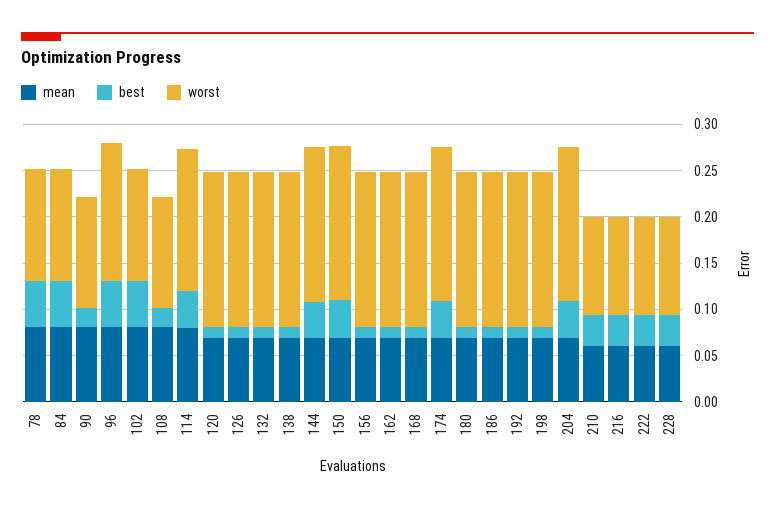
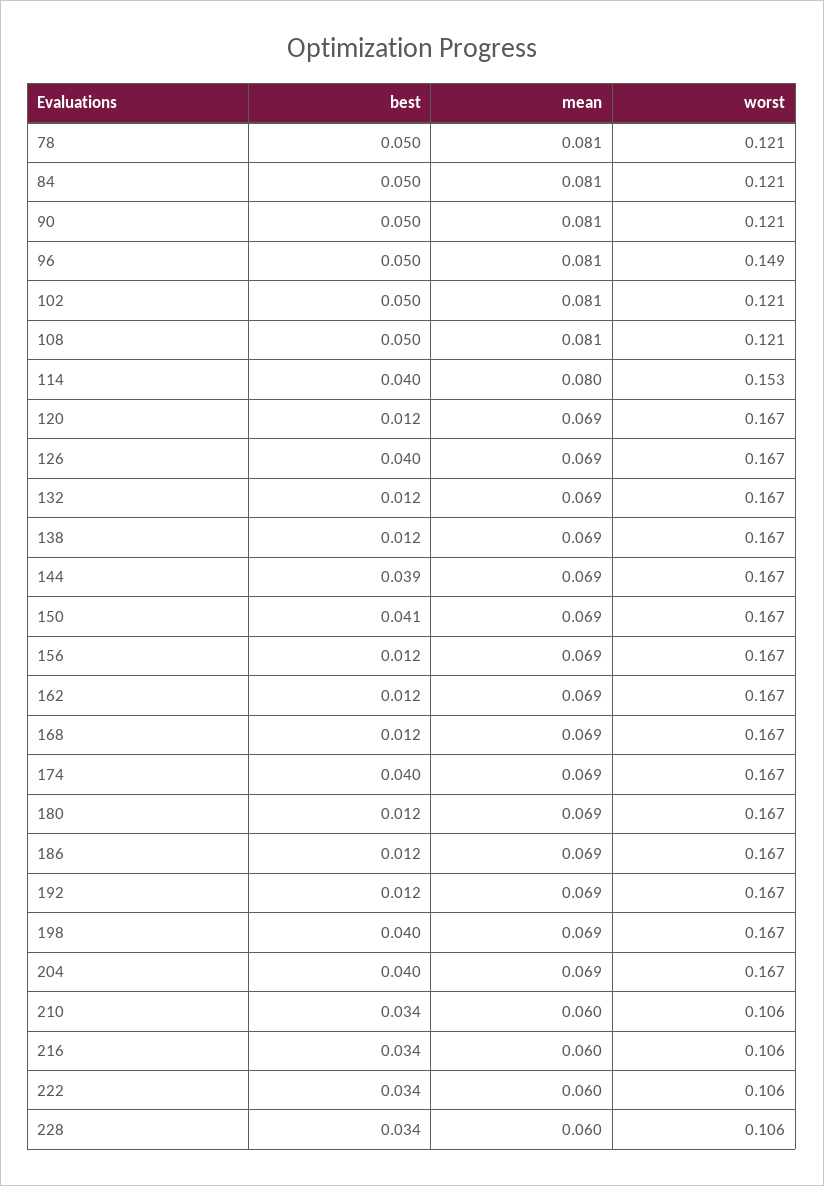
best, 90: 0.02 -> 0.05
best, 108: 0.02 -> 0.05
best, 126: 0.01 -> 0.04
best, 198: 0.01 -> 0.04

